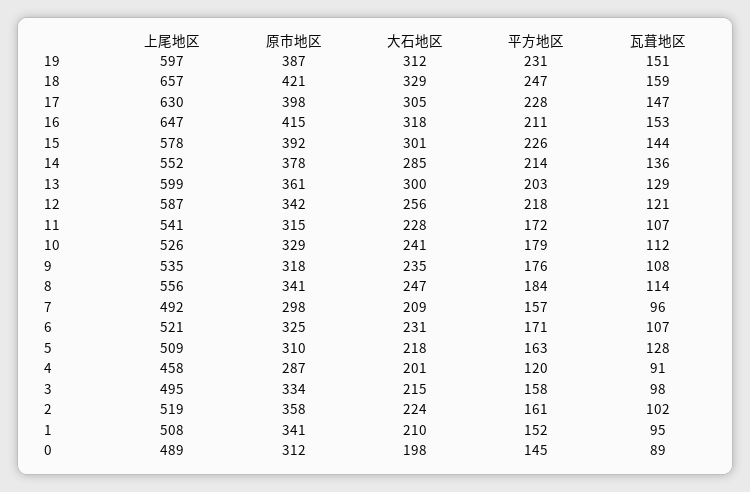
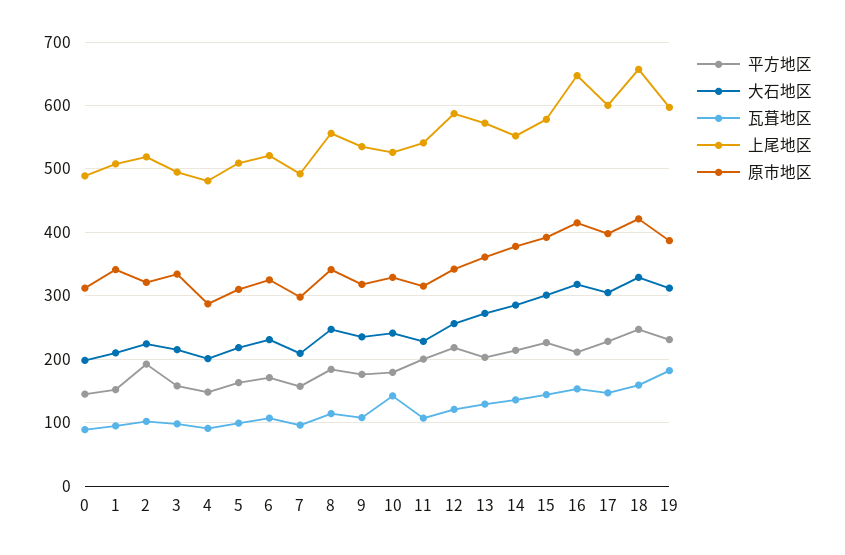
瓦葺地区, 19: 151 -> 180
上尾地区, 17: 630 -> 600
上尾地区, 13: 599 -> 570
大石地区, 13: 300 -> 270
平方地区, 11: 172 -> 200
瓦葺地区, 10: 112 -> 140
瓦葺地区, 5: 128 -> 100
上尾地区, 4: 458 -> 480
平方地区, 4: 120 -> 150
原市地区, 2: 358 -> 320
平方地区, 2: 161 -> 190

